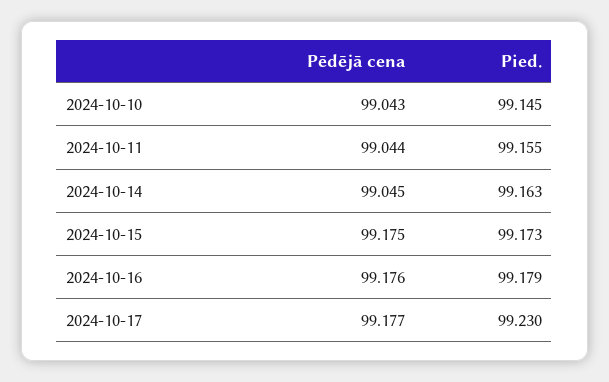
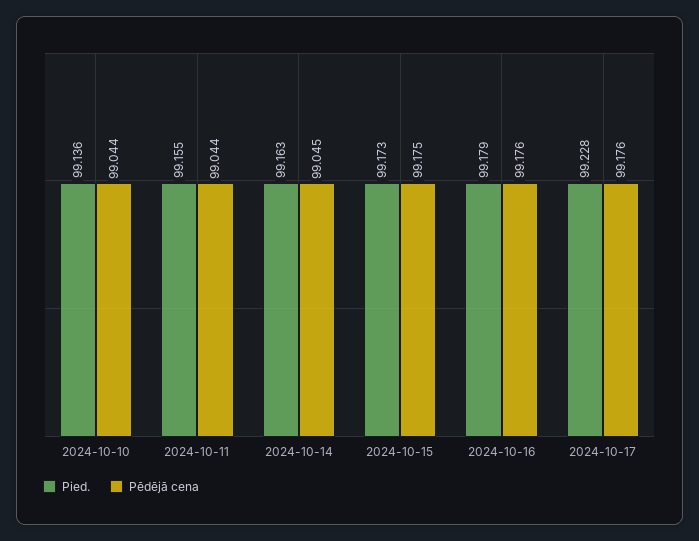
Pēdējā cena, 2024-10-10: 99.043 -> 99.044
Pied., 2024-10-10: 99.145 -> 99.136
Pēdējā cena, 2024-10-17: 99.177 -> 99.176
Pied., 2024-10-17: 99.23 -> 99.228

